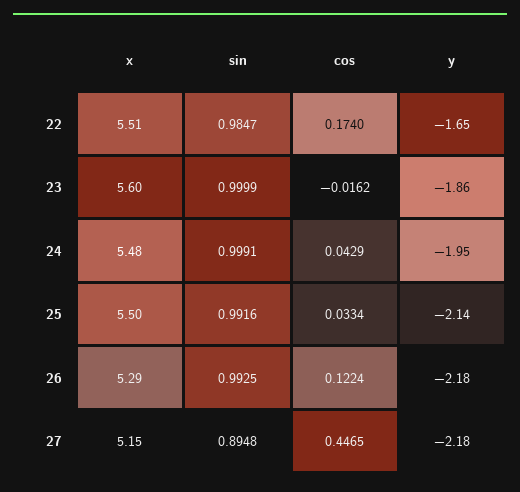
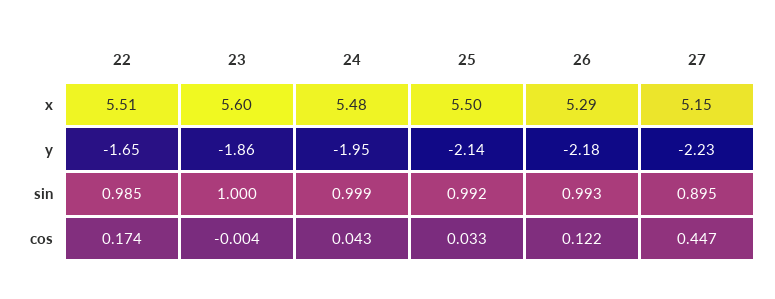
cos, 23: -0.0162 -> -0.004
y, 27: -2.18 -> -2.23

